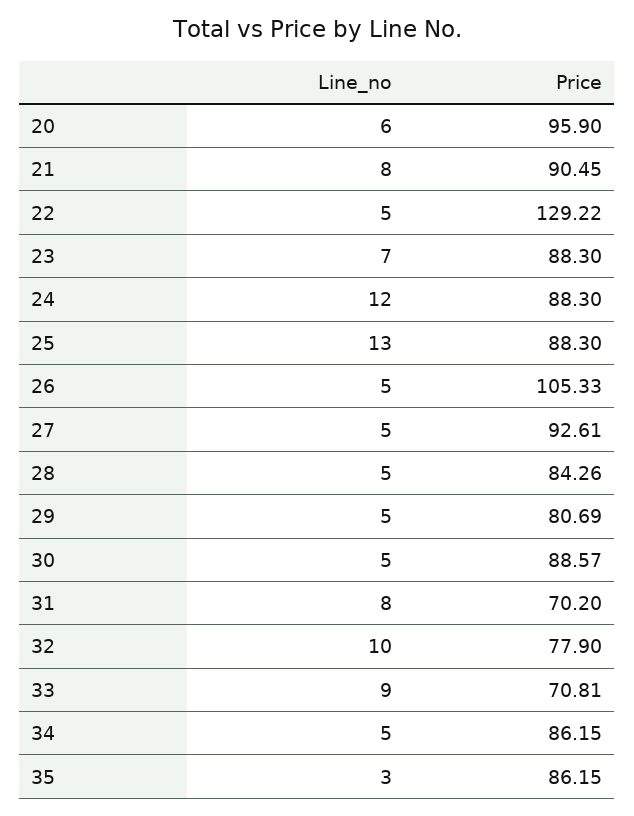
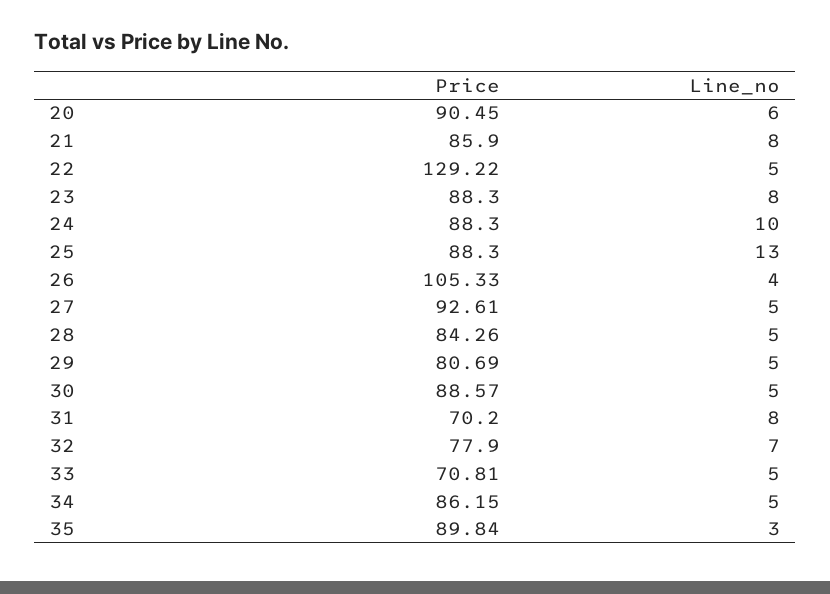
Price, 20: 95.9 -> 90.45
Price, 21: 90.45 -> 85.9
Line_no, 23: 7 -> 8
Line_no, 24: 12 -> 10
Line_no, 26: 5 -> 4
Line_no, 32: 10 -> 7
Line_no, 33: 9 -> 5
Price, 35: 86.15 -> 89.84

